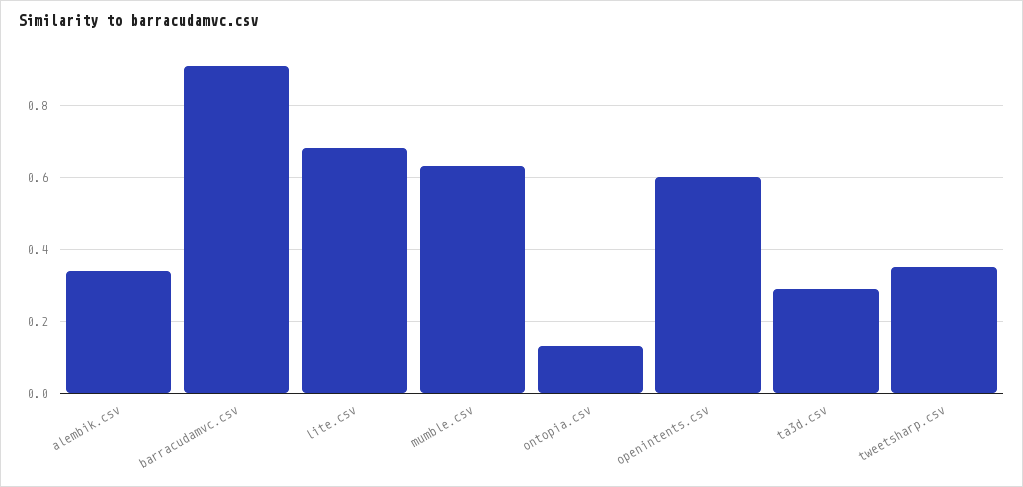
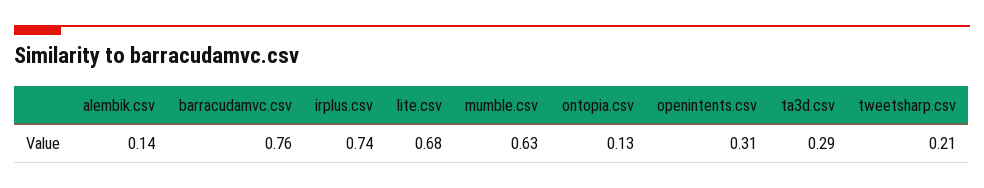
alembik.csv: 0.35 -> 0.14
barracudamvc.csv: 0.9 -> 0.76
openintents.csv: 0.6 -> 0.31
tweetsharp.csv: 0.35 -> 0.21
irplus.csv: none -> 0.74

